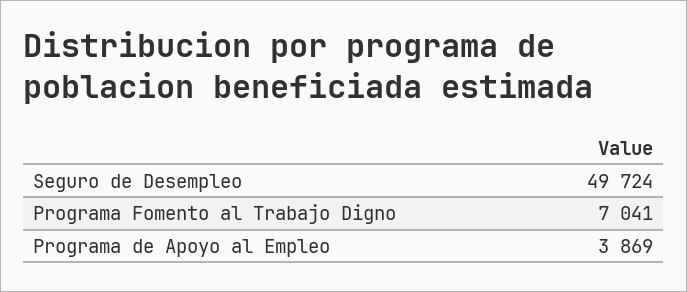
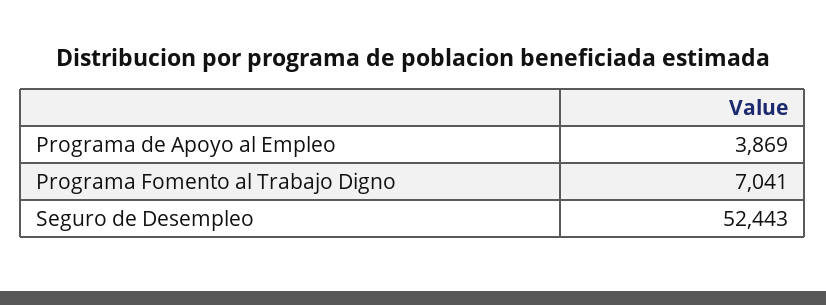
Seguro de Desempleo: 49724 -> 52443

